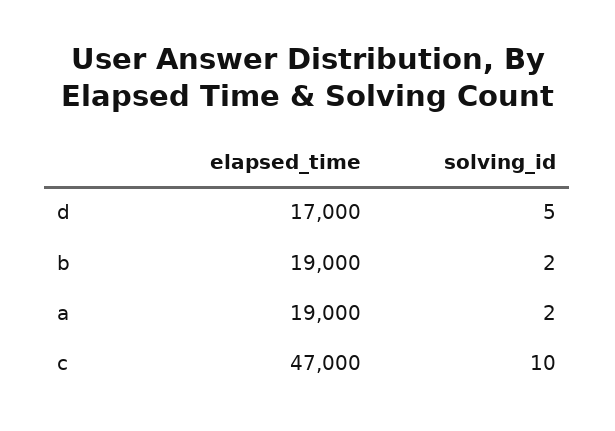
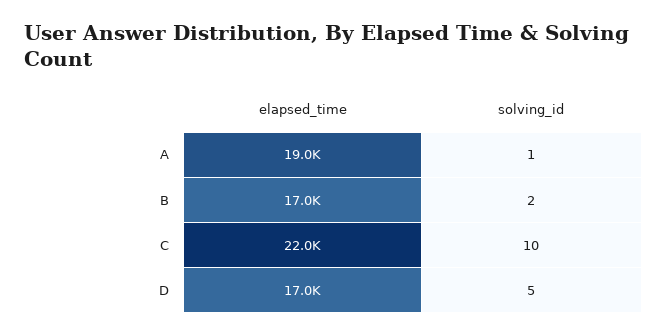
elapsed_time, b: 19000 -> 17000
solving_id, a: 2 -> 1
elapsed_time, c: 47000 -> 22000

